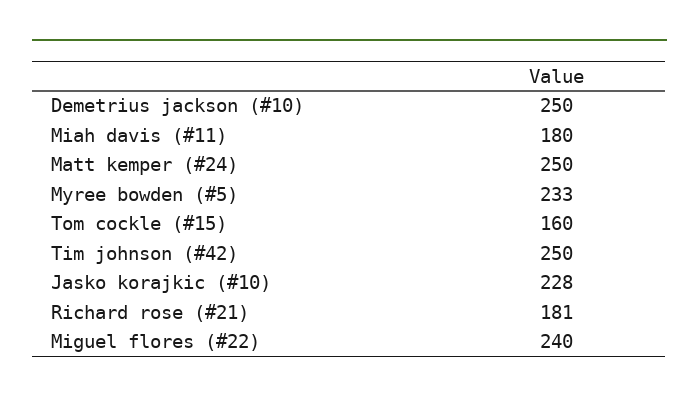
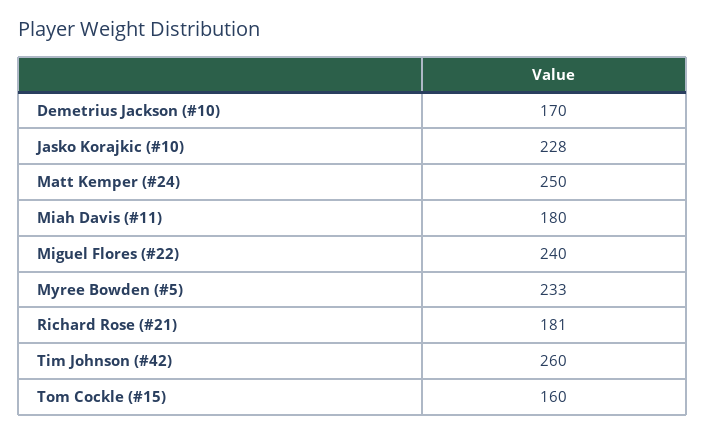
Demetrius jackson (#10): 250 -> 170
Tim johnson (#42): 250 -> 260

